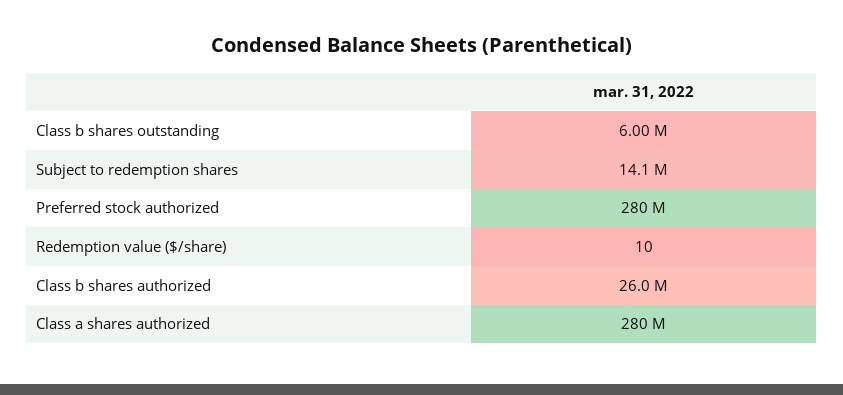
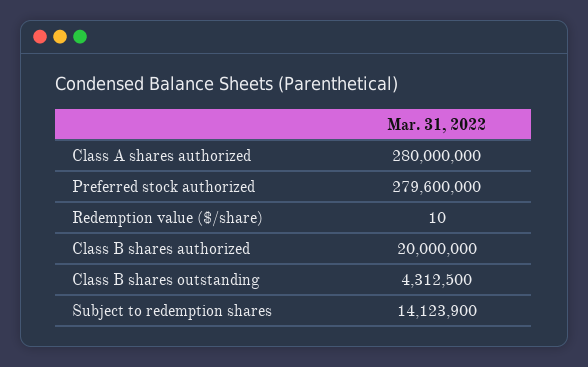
Class b shares outstanding: 6000000 -> 4312500
Class b shares authorized: 26000000 -> 20000000

